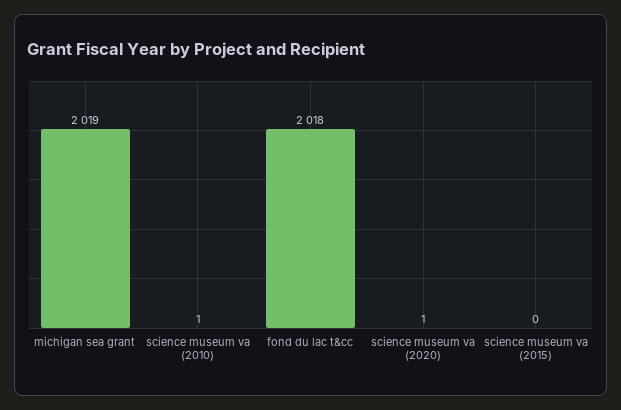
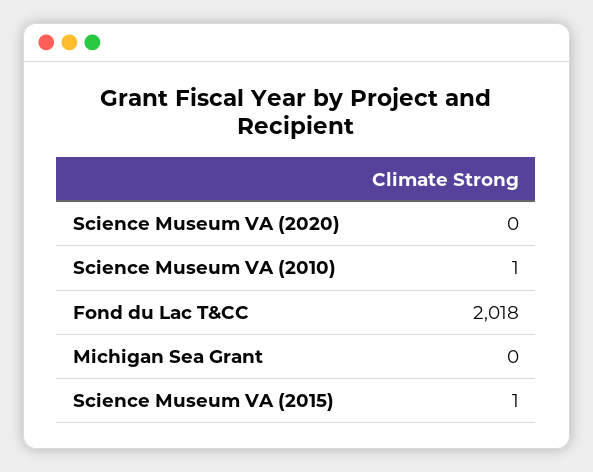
michigan sea grant: 2019 -> 0
science museum va (2020): 1 -> 0
science museum va (2015): 0 -> 1

